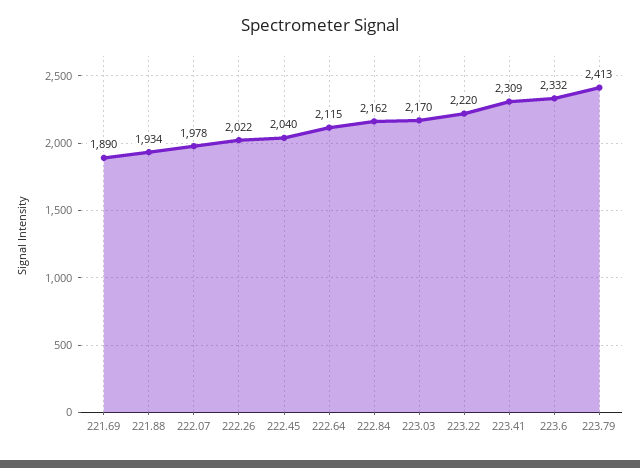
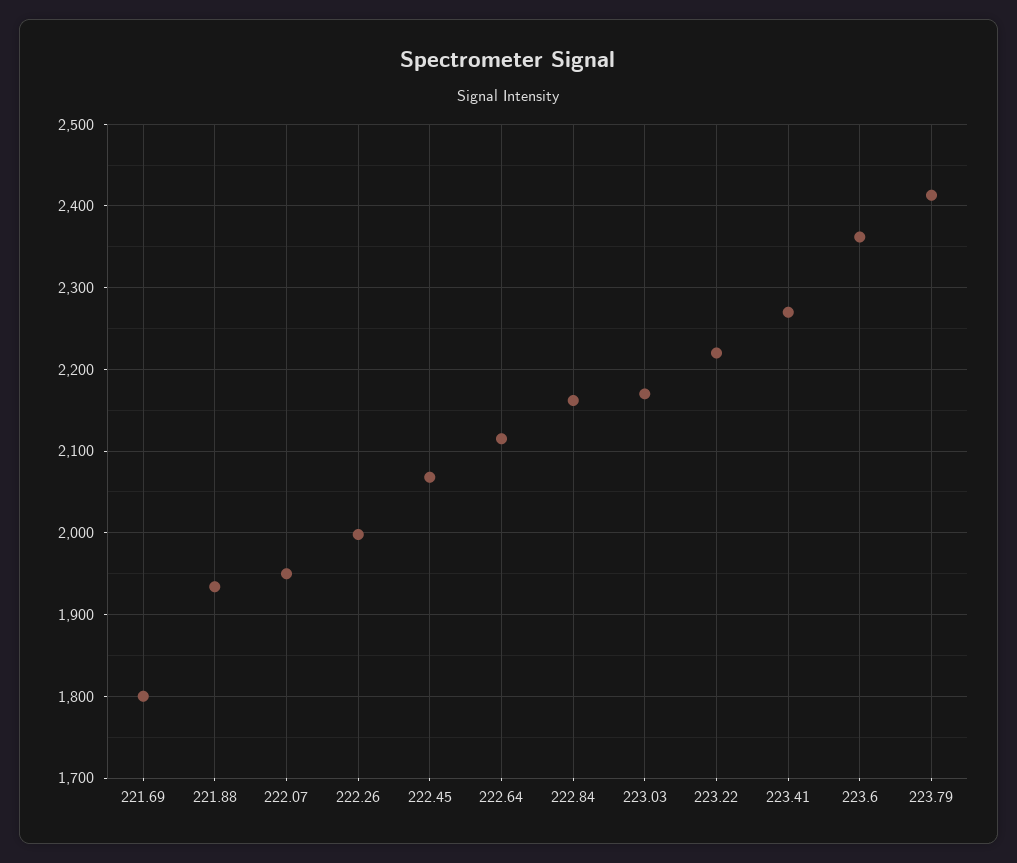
221.69: 1890 -> 1800
222.07: 1978 -> 1950
222.26: 2022 -> 2000
222.45: 2040 -> 2070
223.41: 2309 -> 2270
223.6: 2332 -> 2360

